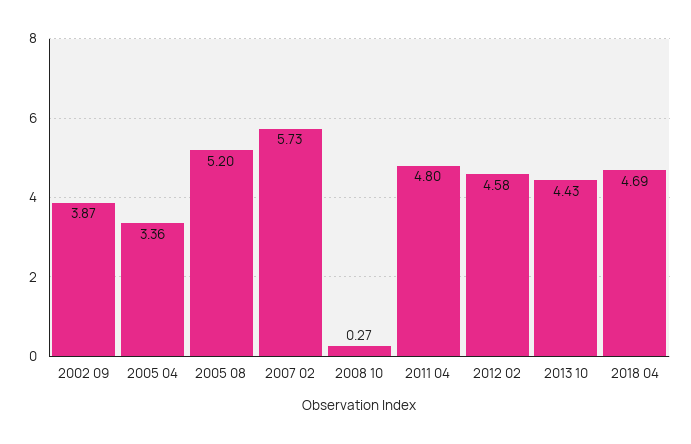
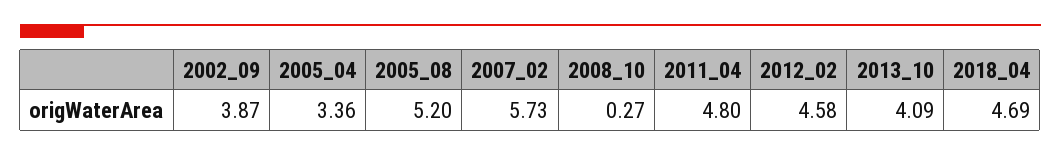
2013 10: 4.43 -> 4.09

